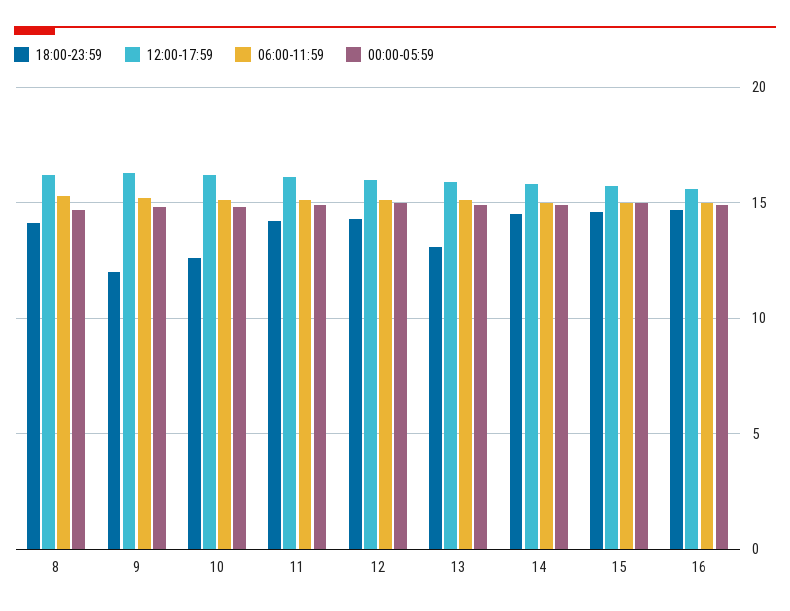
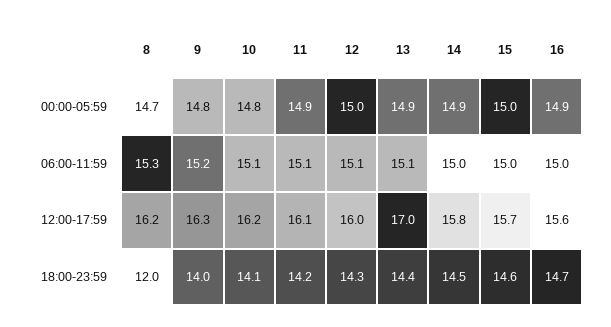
18:00-23:59, 8: 14 -> 12
18:00-23:59, 9: 12 -> 14
18:00-23:59, 10: 12.5 -> 14.1
18:00-23:59, 13: 13 -> 14.4
12:00-17:59, 13: 16 -> 17

